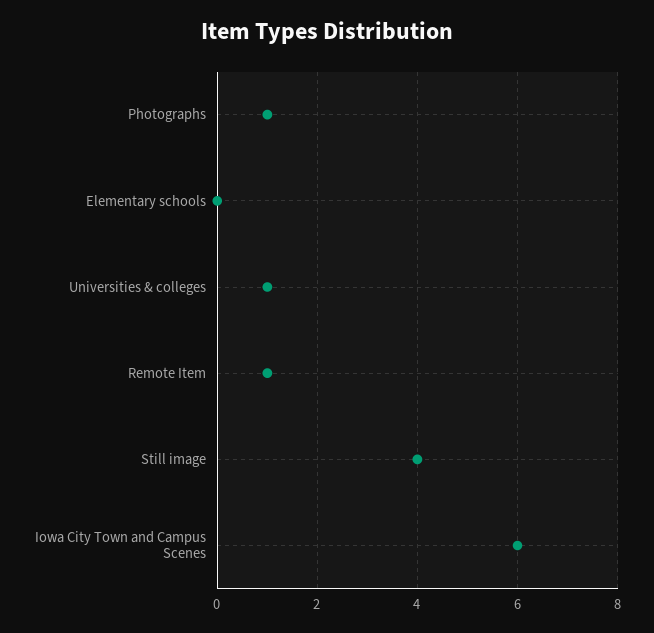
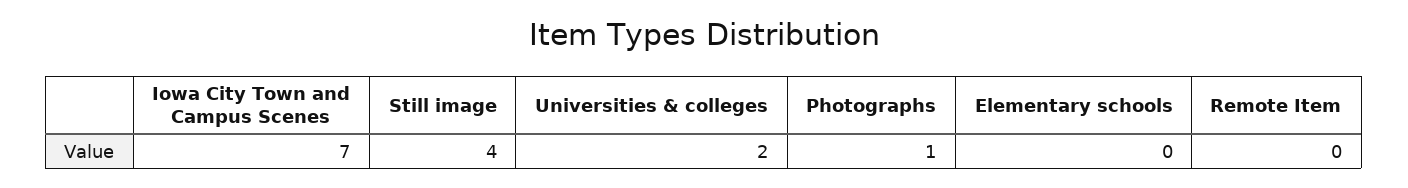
Universities & colleges: 1 -> 2
Remote Item: 1 -> 0
Iowa City Town and Campus Scenes: 6 -> 7

